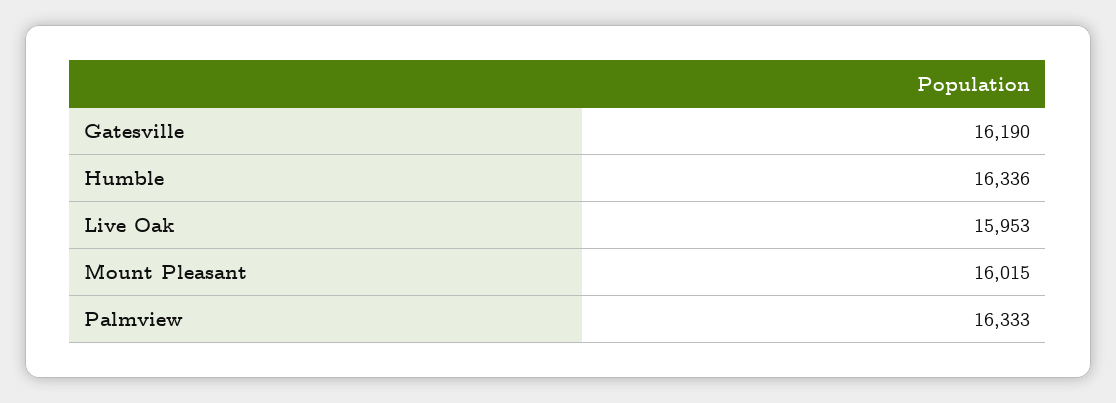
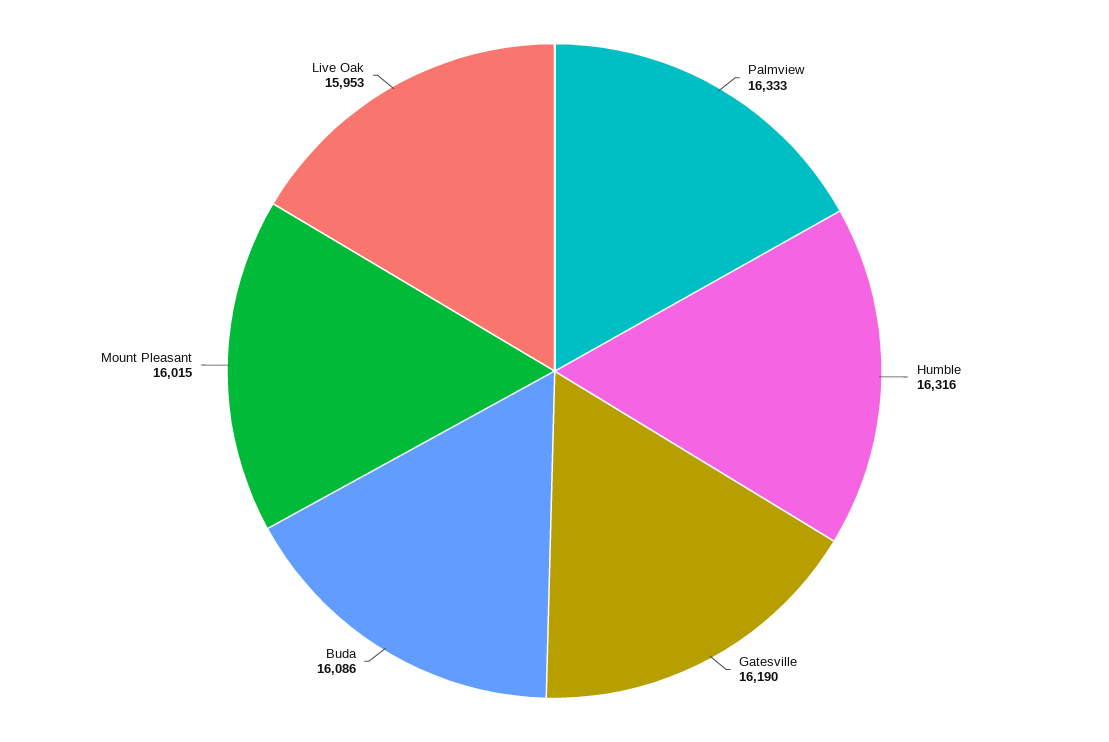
Humble: 16336 -> 16316
Buda: none -> 16086

